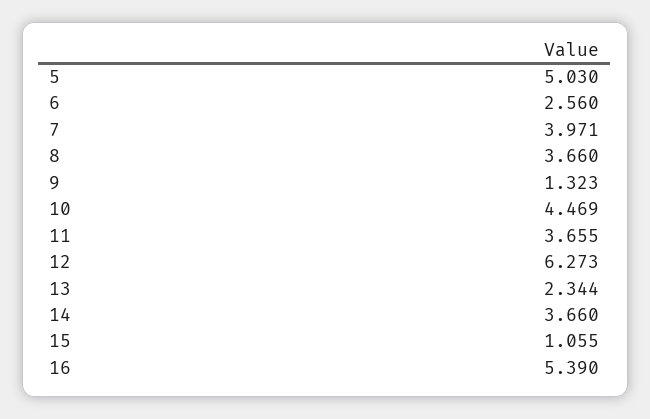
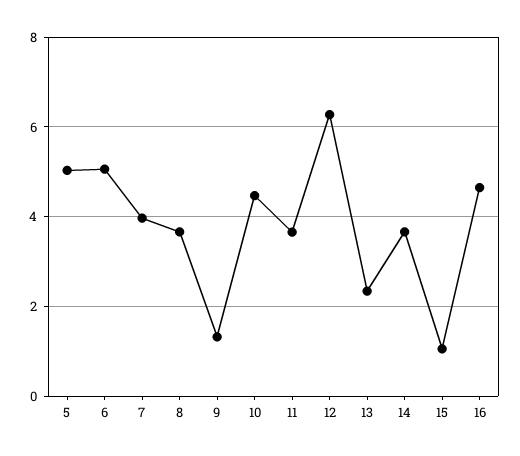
6: 2.56 -> 5
16: 5.39 -> 4.6

